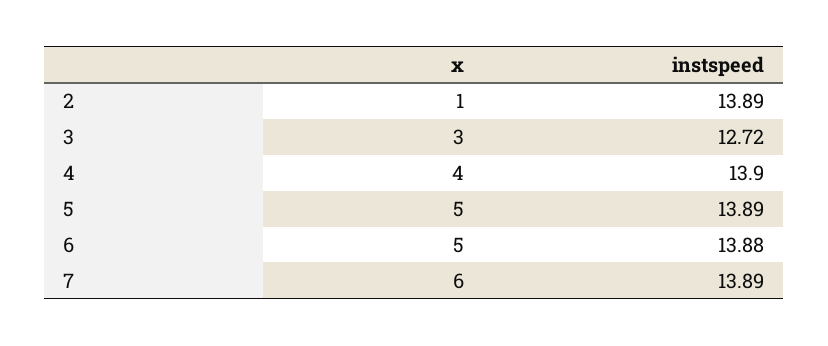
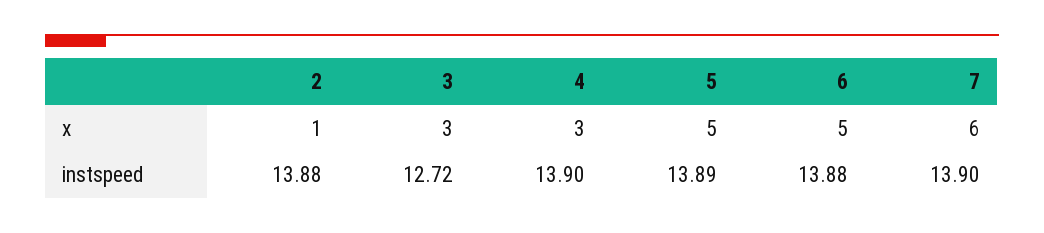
instspeed, 2: 13.89 -> 13.88
x, 4: 4 -> 3
instspeed, 7: 13.89 -> 13.9

